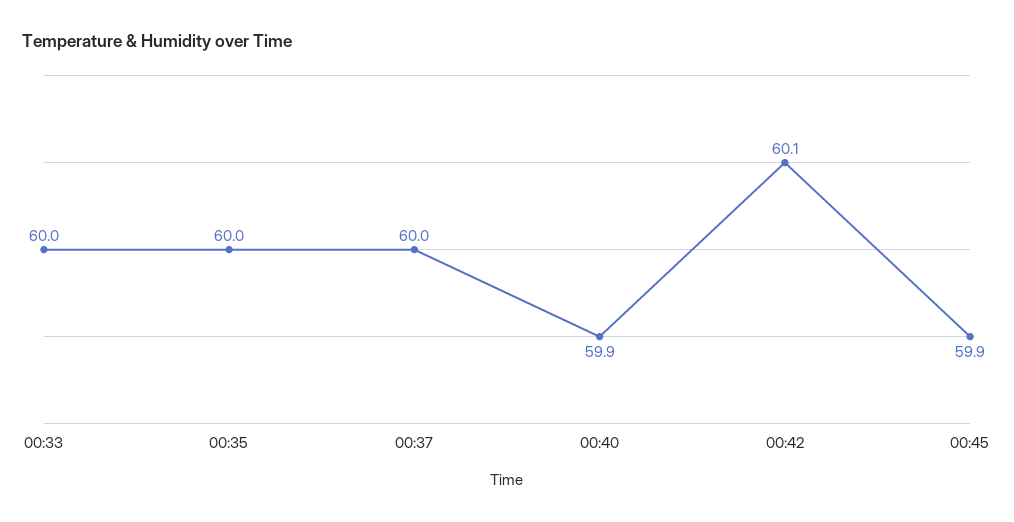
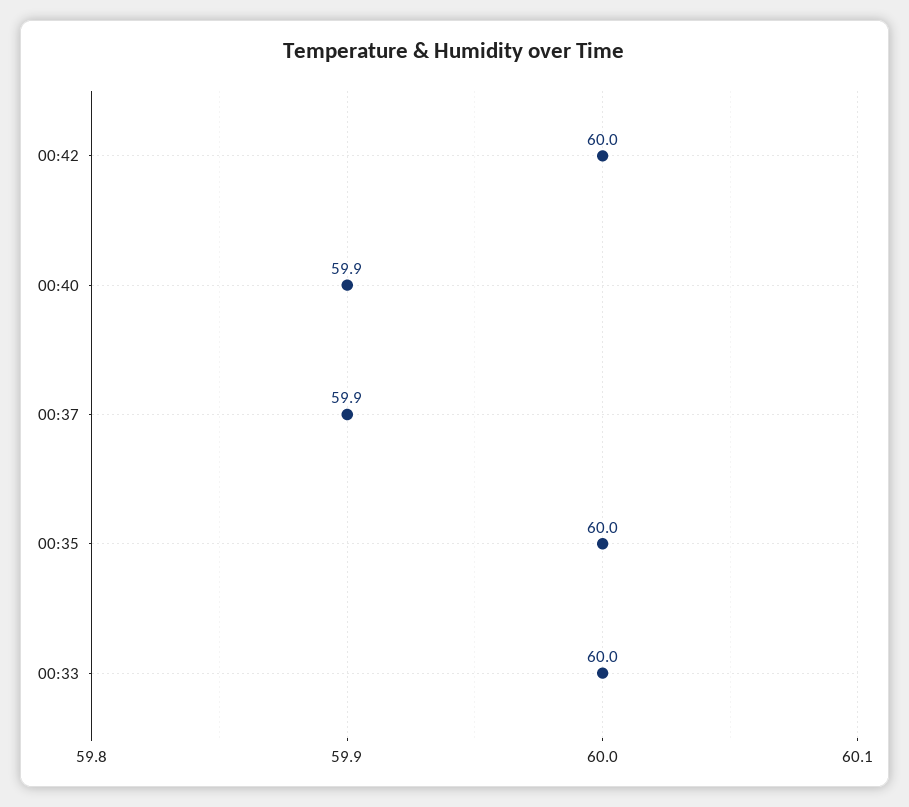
00:37: 60 -> 59.9
00:42: 60.1 -> 60
00:45: 59.9 -> none

